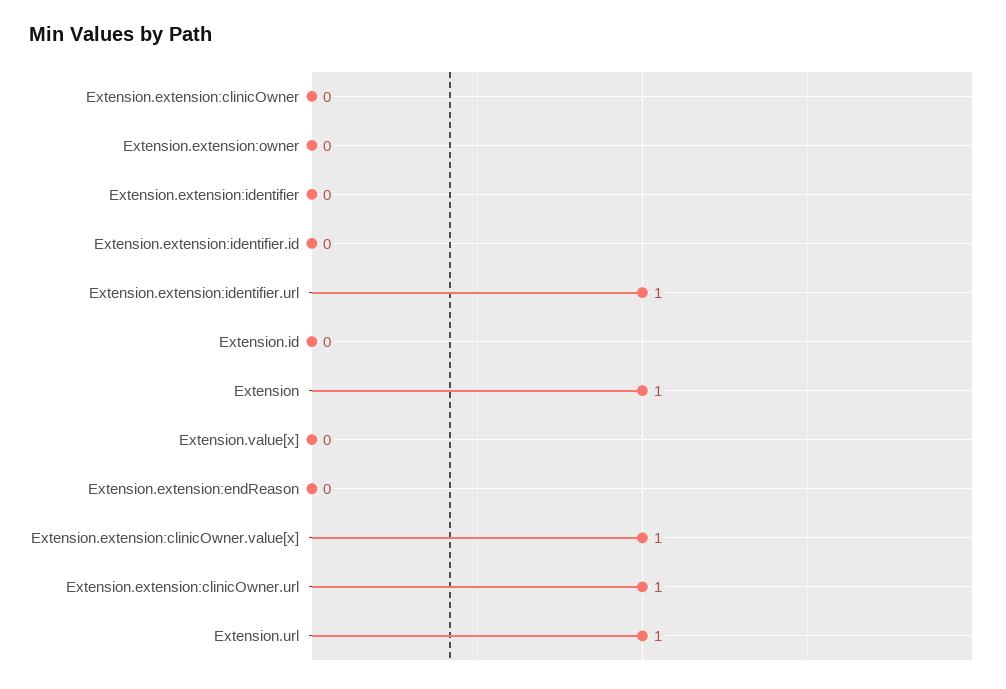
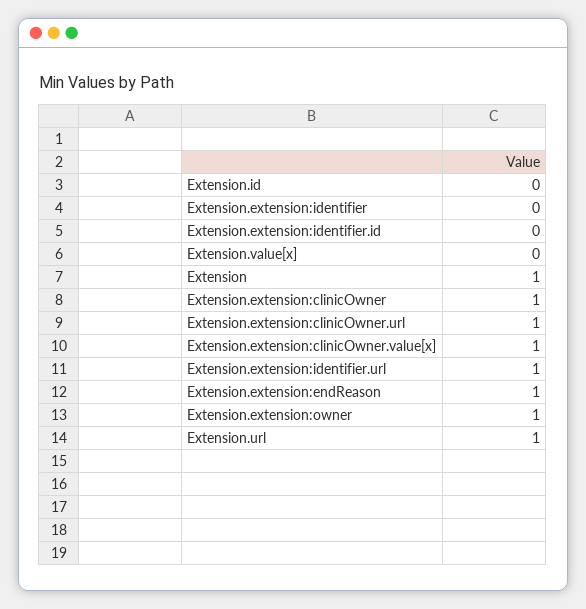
Extension.extension:clinicOwner: 0 -> 1
Extension.extension:owner: 0 -> 1
Extension.extension:endReason: 0 -> 1

